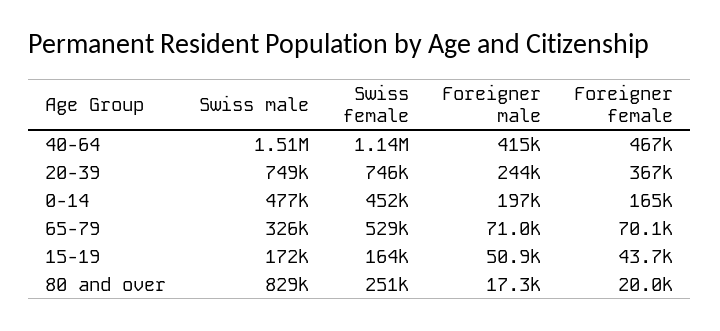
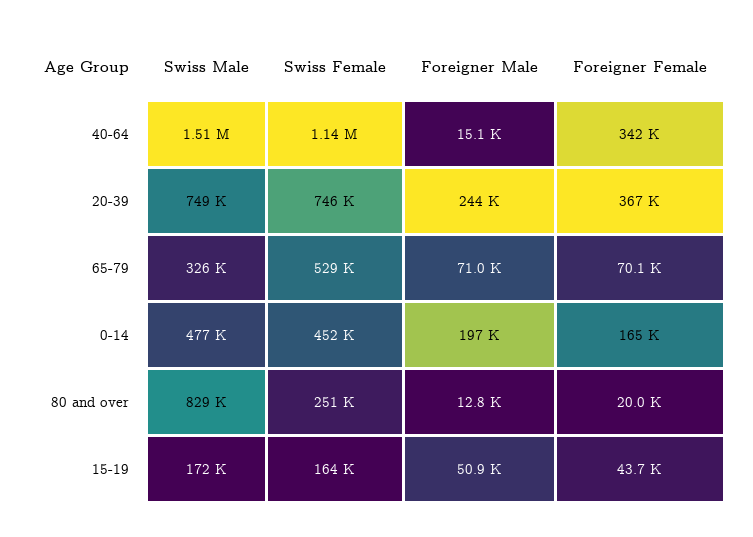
Foreigner male, 40-64: 415000 -> 15100
Foreigner female, 40-64: 467000 -> 342000
Foreigner male, 80 and over: 17300 -> 12800

